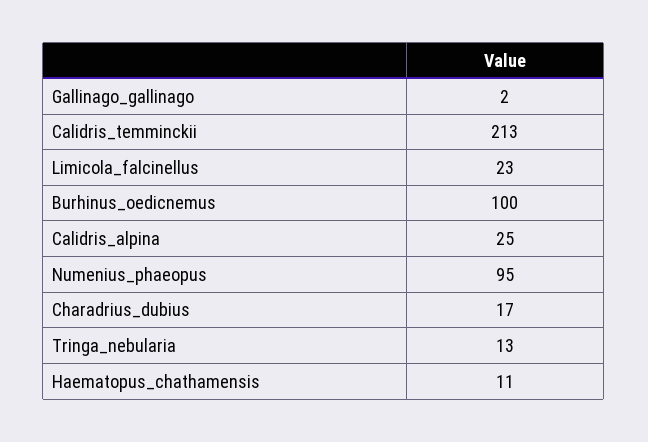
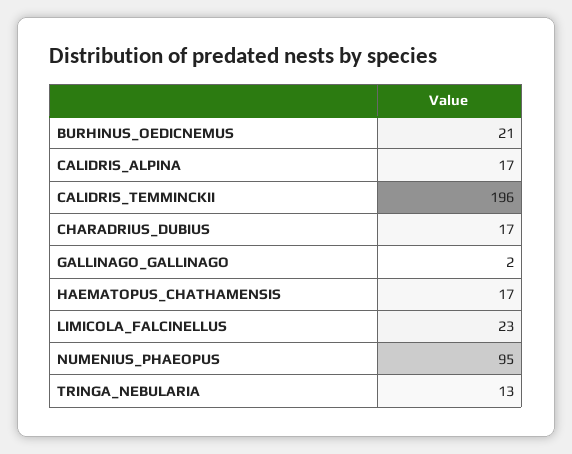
Calidris_temminckii: 213 -> 196
Burhinus_oedicnemus: 100 -> 21
Calidris_alpina: 25 -> 17
Haematopus_chathamensis: 11 -> 17

